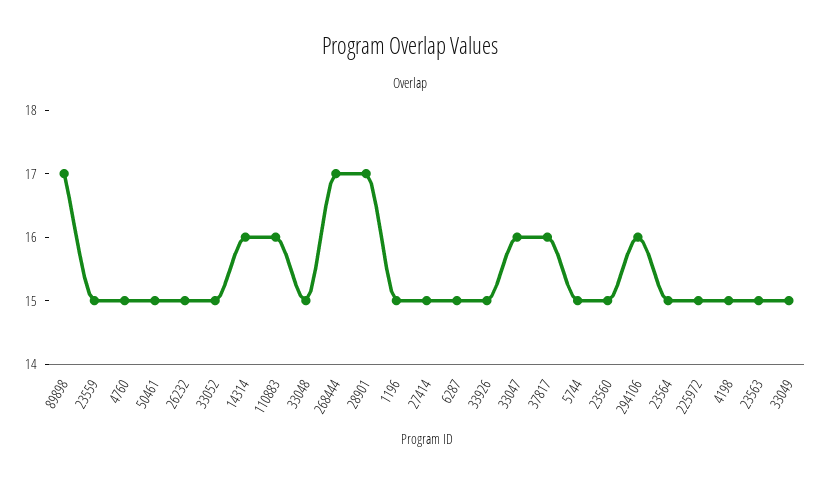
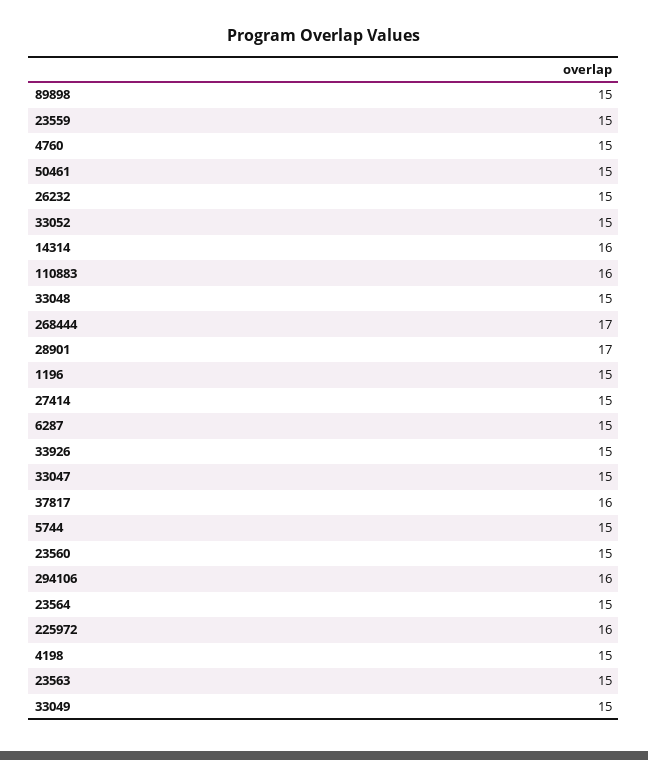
89898: 17 -> 15
33047: 16 -> 15
225972: 15 -> 16

